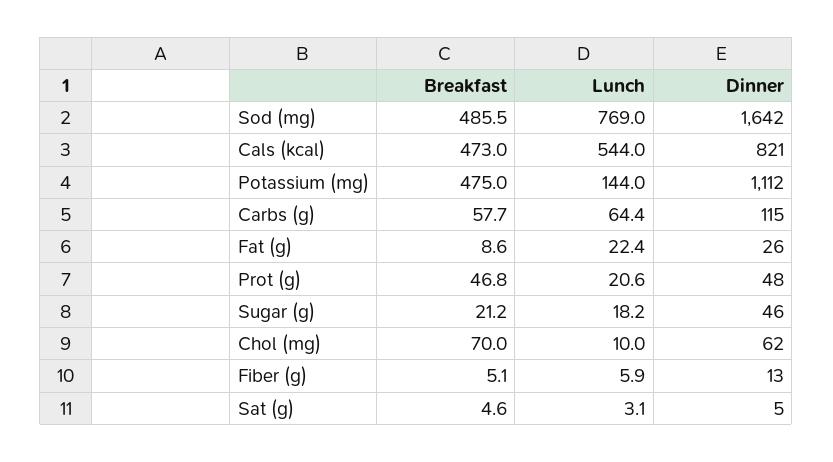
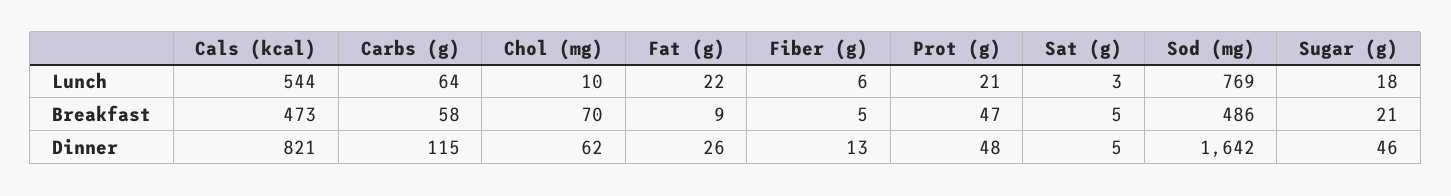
Breakfast, Potassium (mg): 475 -> none
Lunch, Potassium (mg): 144 -> none
Dinner, Potassium (mg): 1112 -> none

